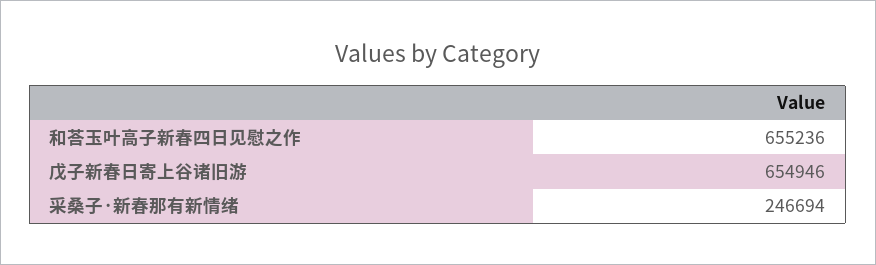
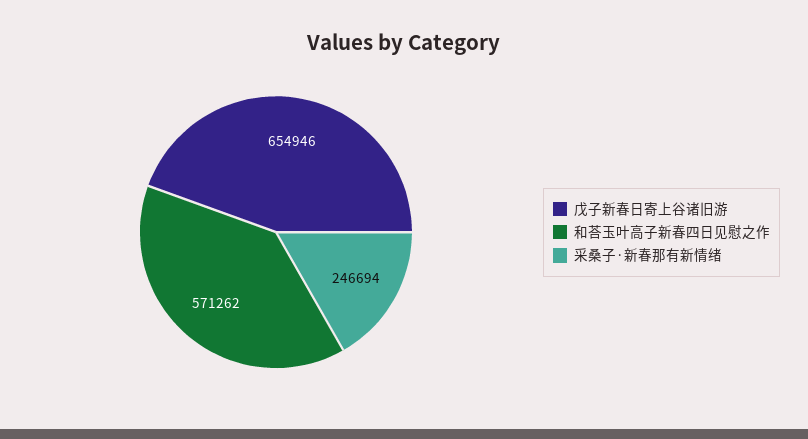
和荅玉叶高子新春四日见慰之作: 655236 -> 571262

